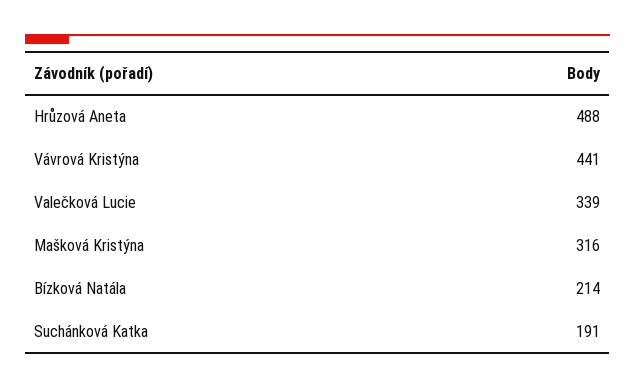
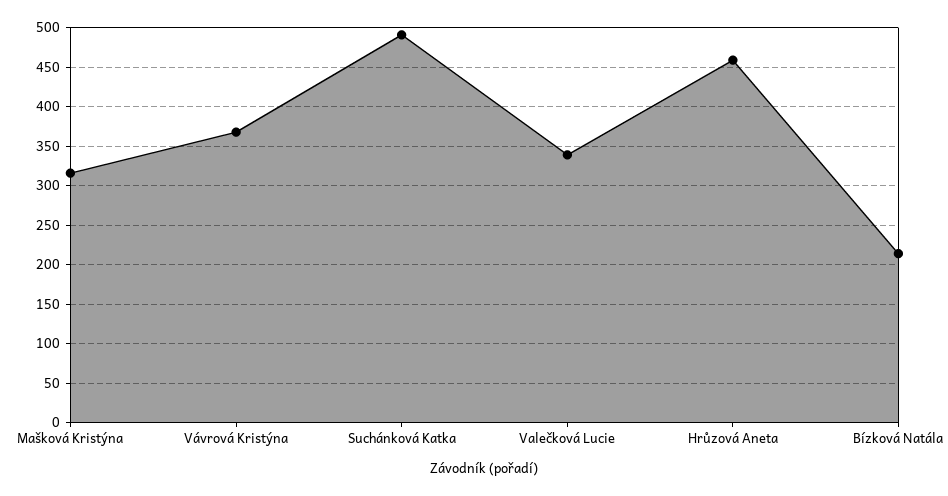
Hrůzová Aneta: 488 -> 460
Vávrová Kristýna: 441 -> 370
Suchánková Katka: 191 -> 490

